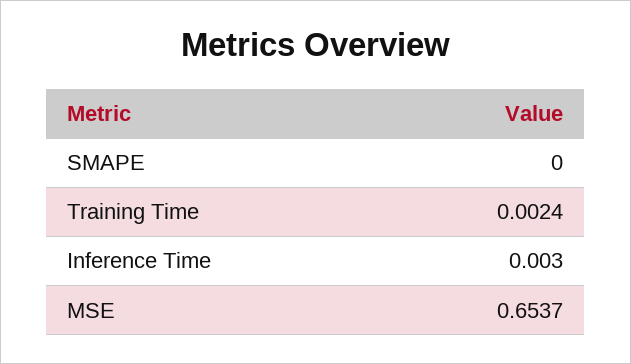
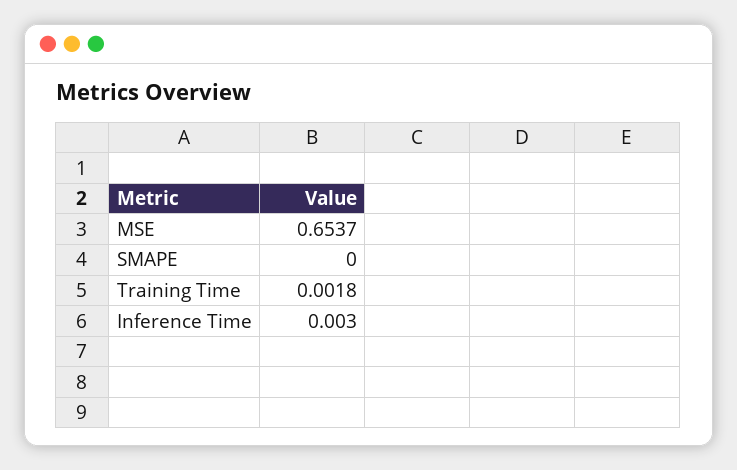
Training Time: 0.0024 -> 0.0018

